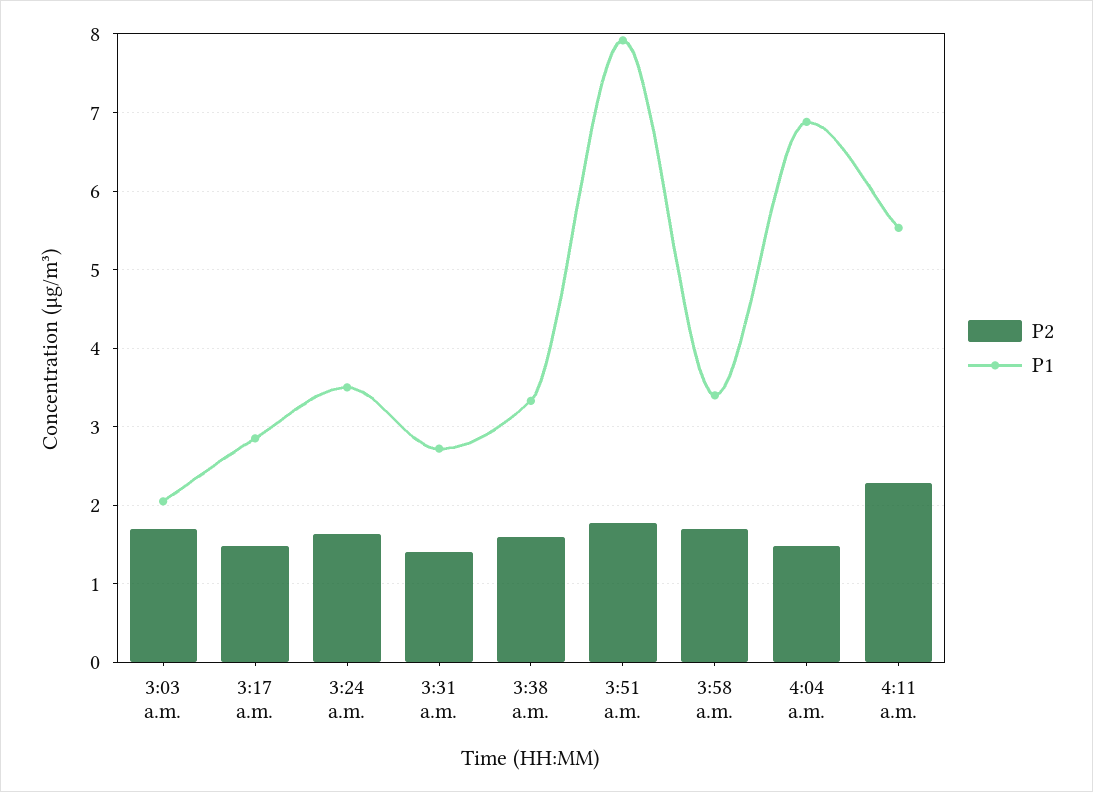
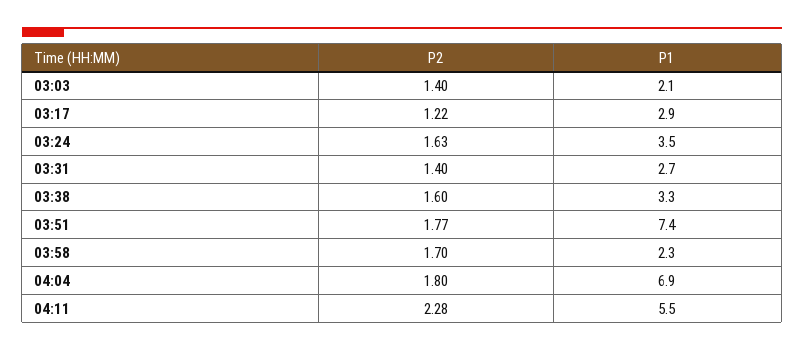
P2, 3:03 a.m.: 1.7 -> 1.4
P2, 3:17 a.m.: 1.5 -> 1.22
P1, 3:51 a.m.: 7.9 -> 7.4
P1, 3:58 a.m.: 3.4 -> 2.3
P2, 4:04 a.m.: 1.5 -> 1.8

